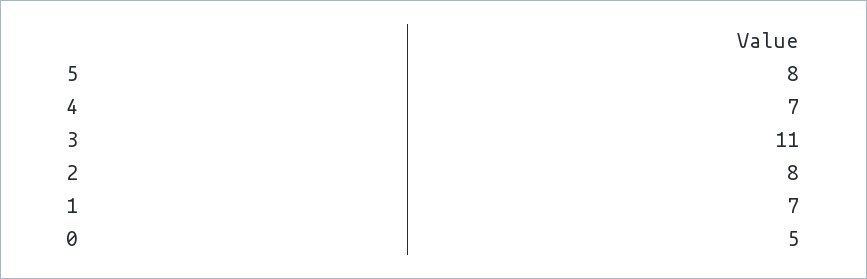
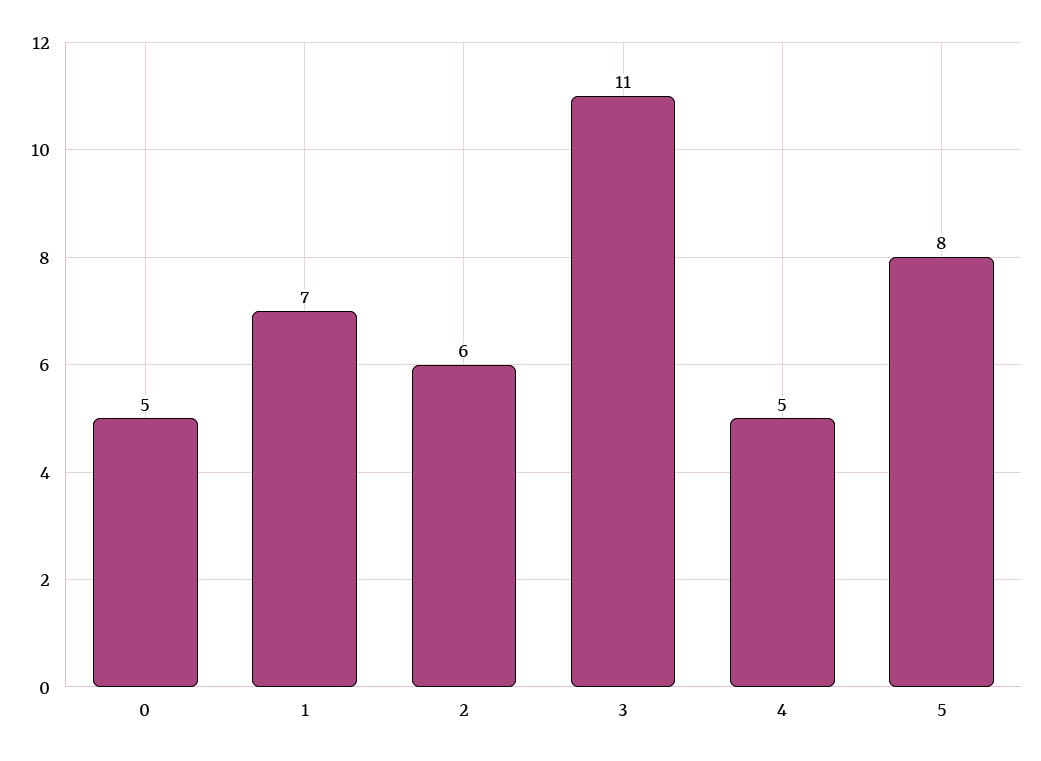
4: 7 -> 5
2: 8 -> 6

